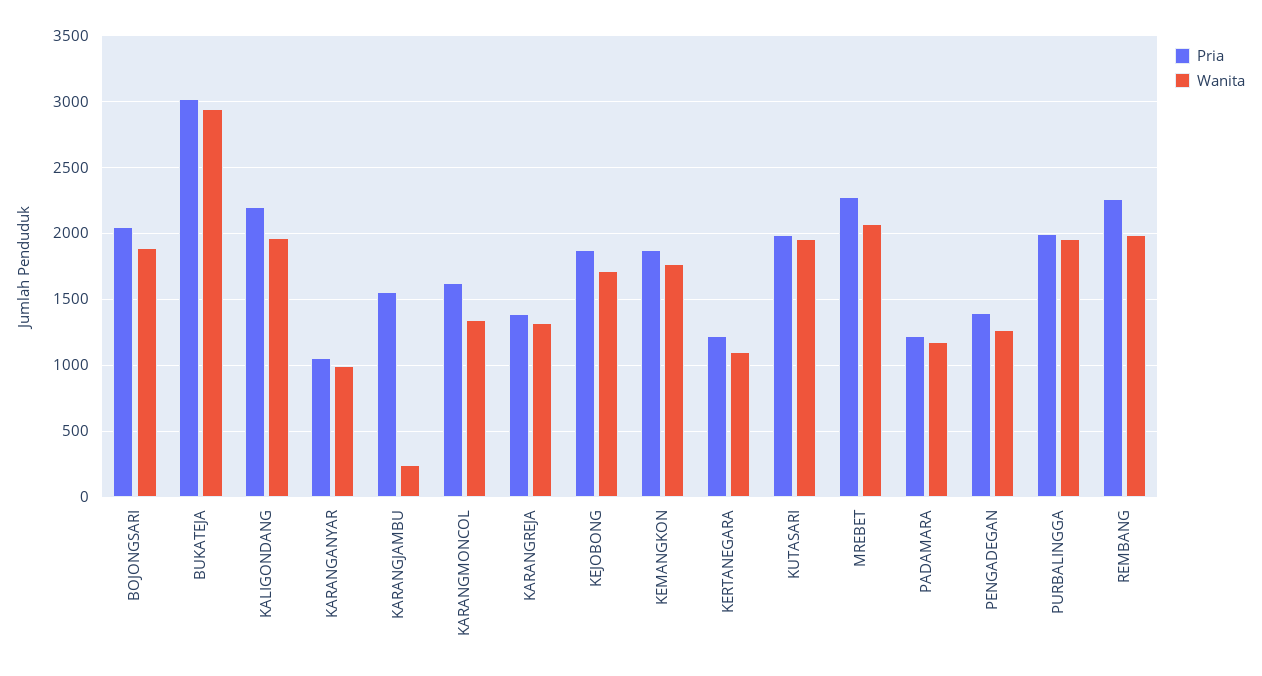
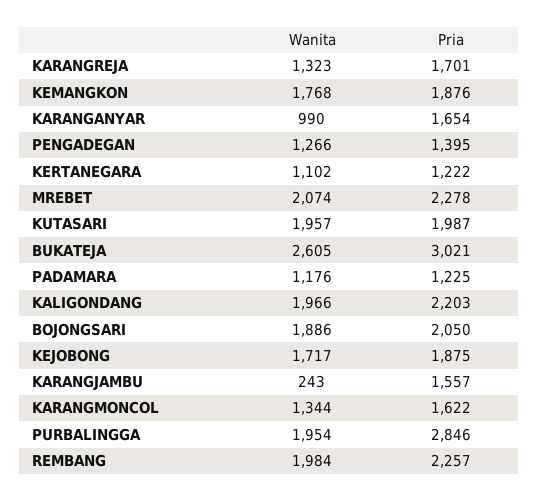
Wanita, BUKATEJA: 2950 -> 2605
Pria, KARANGANYAR: 1050 -> 1654
Pria, KARANGREJA: 1400 -> 1701
Pria, PURBALINGGA: 2000 -> 2846

